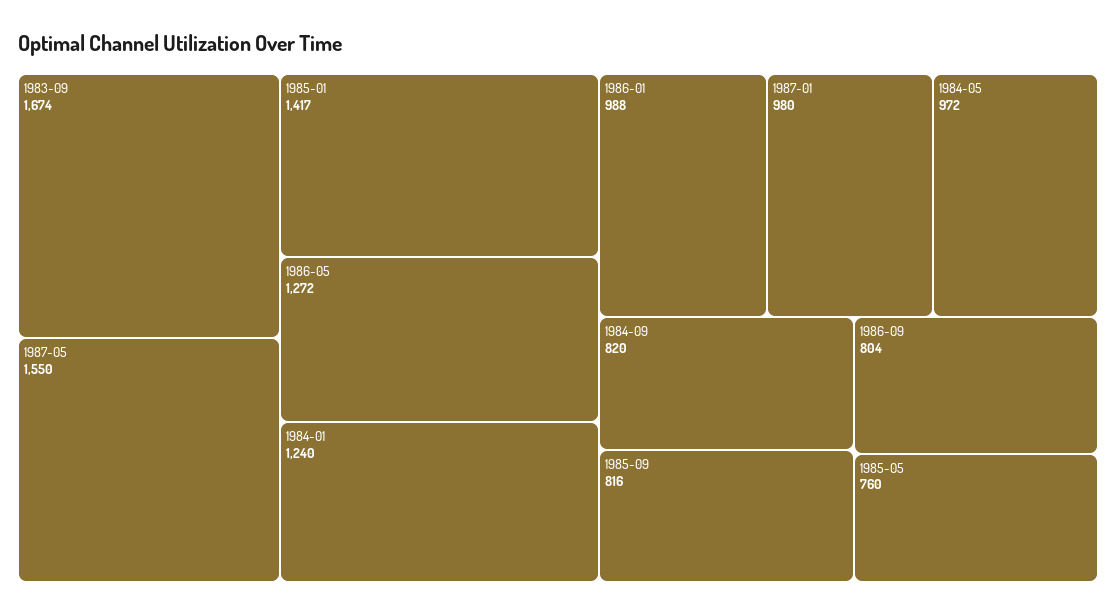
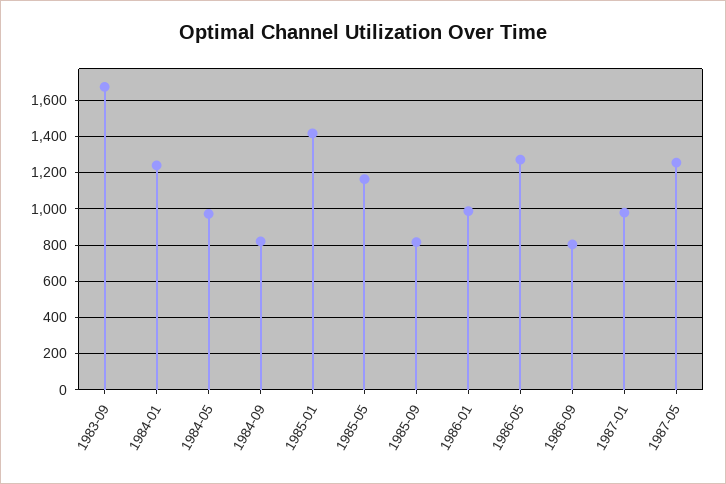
1987-05: 1550 -> 1250
1985-05: 760 -> 1150

